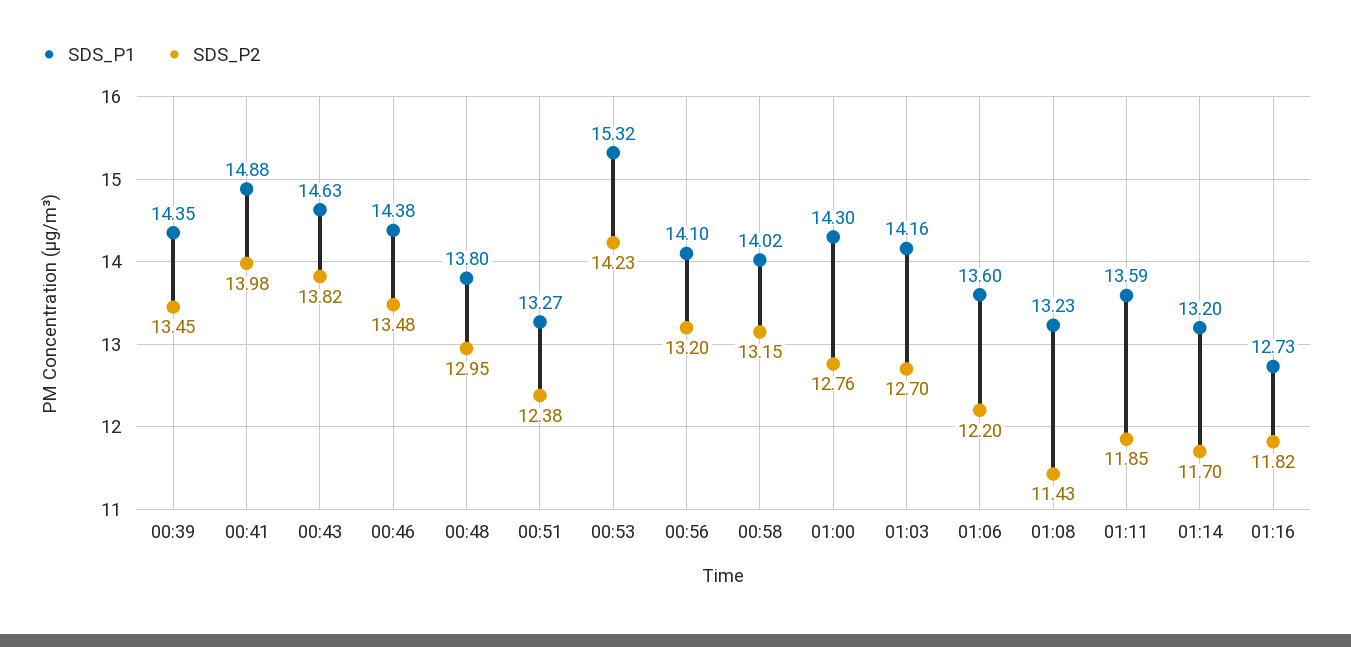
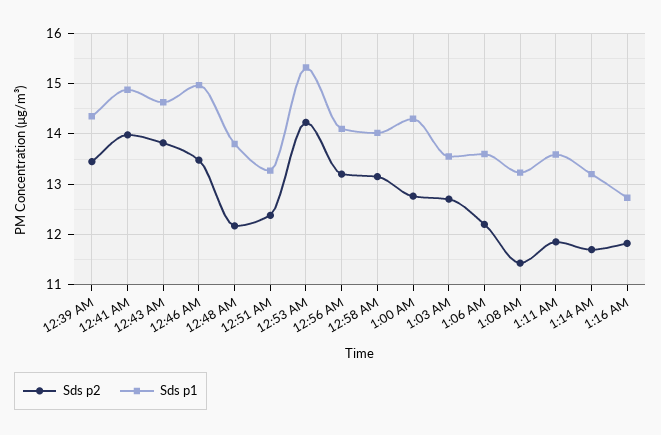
SDS_P1, 00:46: 14.38 -> 15
SDS_P2, 00:48: 12.95 -> 12.2
SDS_P1, 01:03: 14.16 -> 13.6

